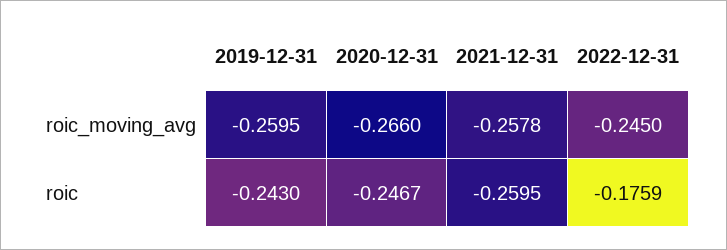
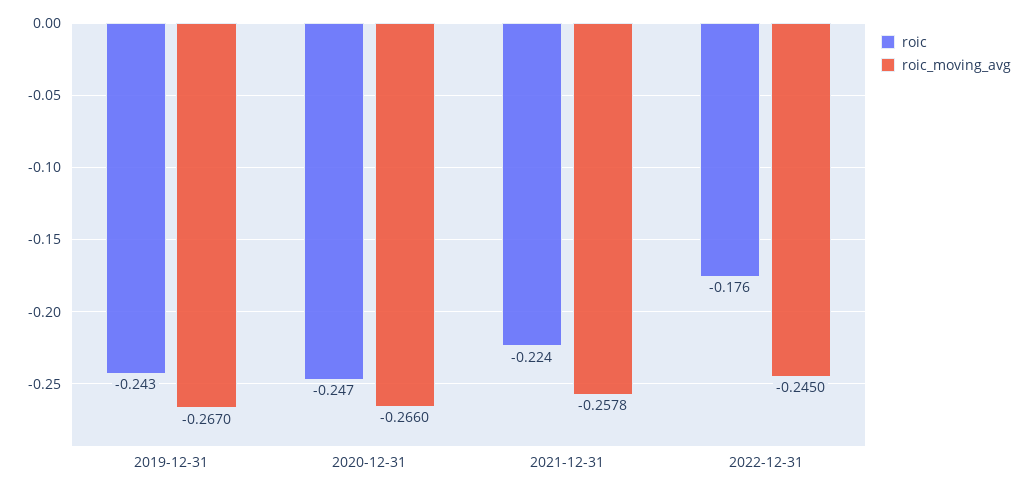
roic_moving_avg, 2019-12-31: -0.2595 -> -0.267
roic, 2021-12-31: -0.2595 -> -0.224

